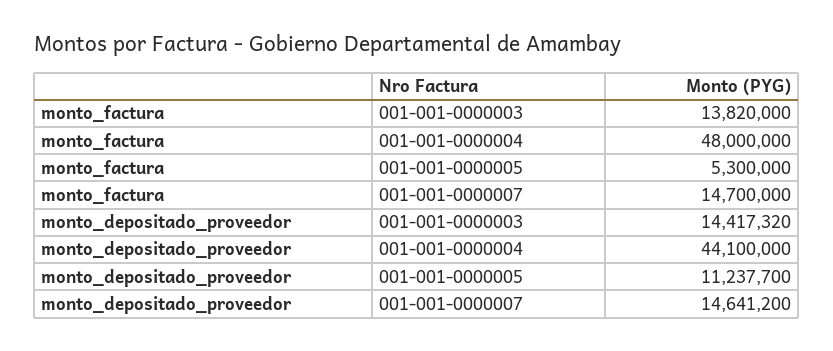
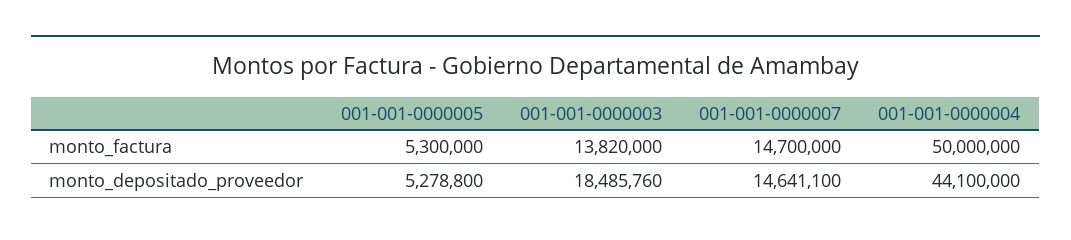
monto_factura, 001-001-0000004: 48000000 -> 50000000
monto_depositado_proveedor, 001-001-0000003: 14417320 -> 18485760
monto_depositado_proveedor, 001-001-0000005: 11237700 -> 5278800
monto_depositado_proveedor, 001-001-0000007: 14641200 -> 14641100

